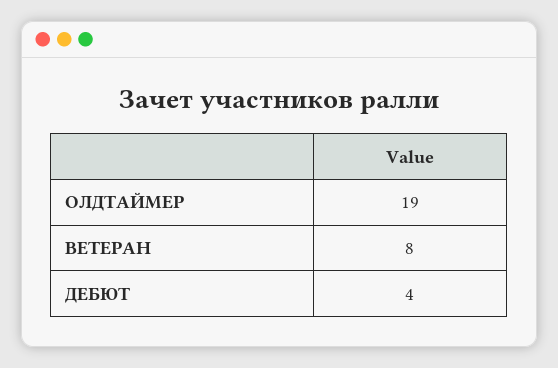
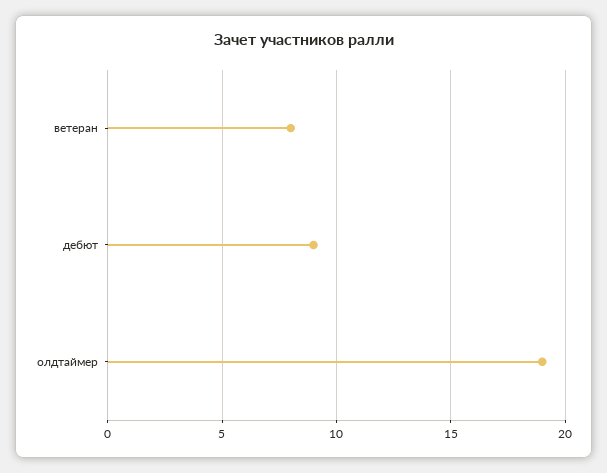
ДЕБЮТ: 4 -> 9

